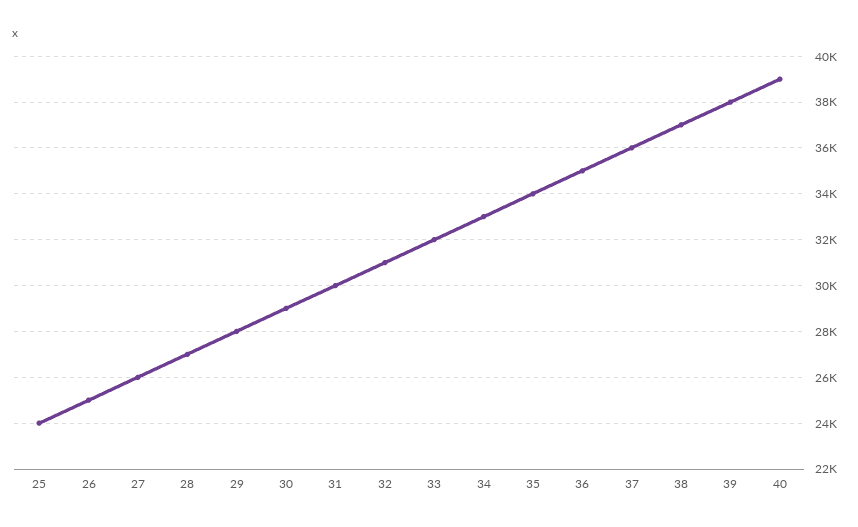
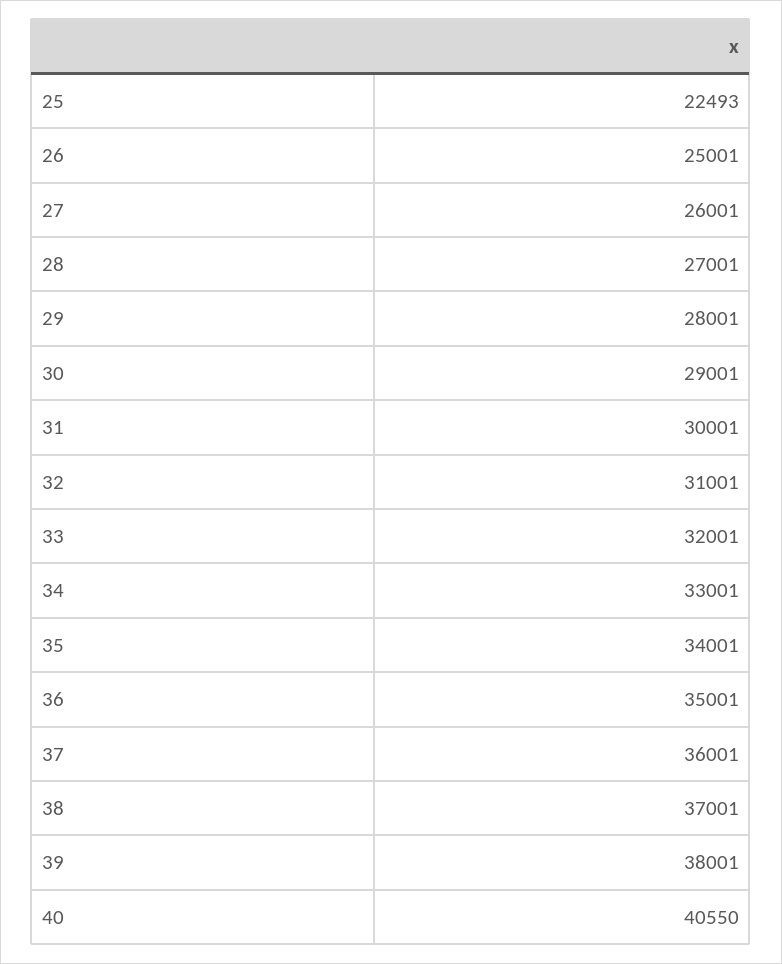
25: 24000 -> 22493
40: 39000 -> 40550

